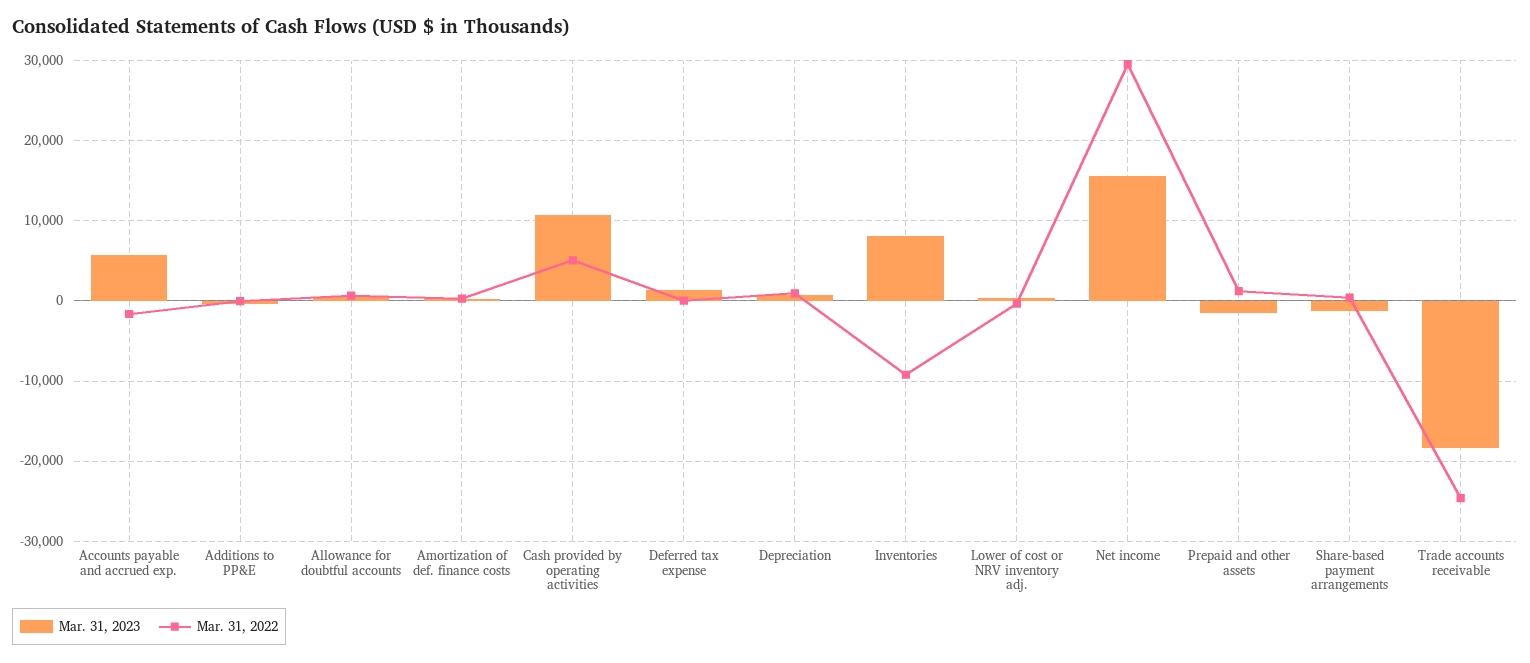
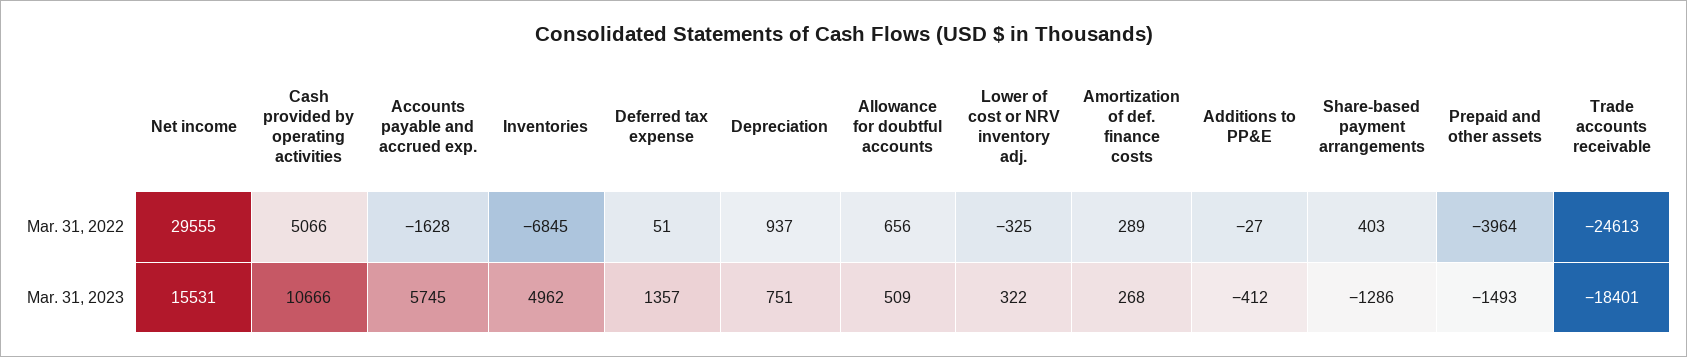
Mar. 31, 2023, Inventories: 8000 -> 4962
Mar. 31, 2022, Inventories: -9000 -> -6845
Mar. 31, 2022, Prepaid and other assets: 1000 -> -3964

